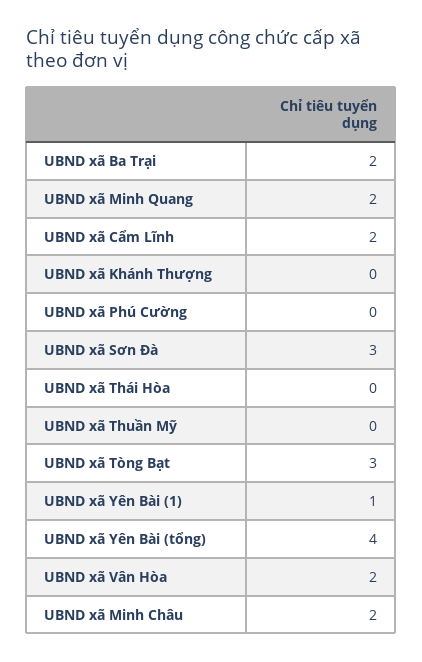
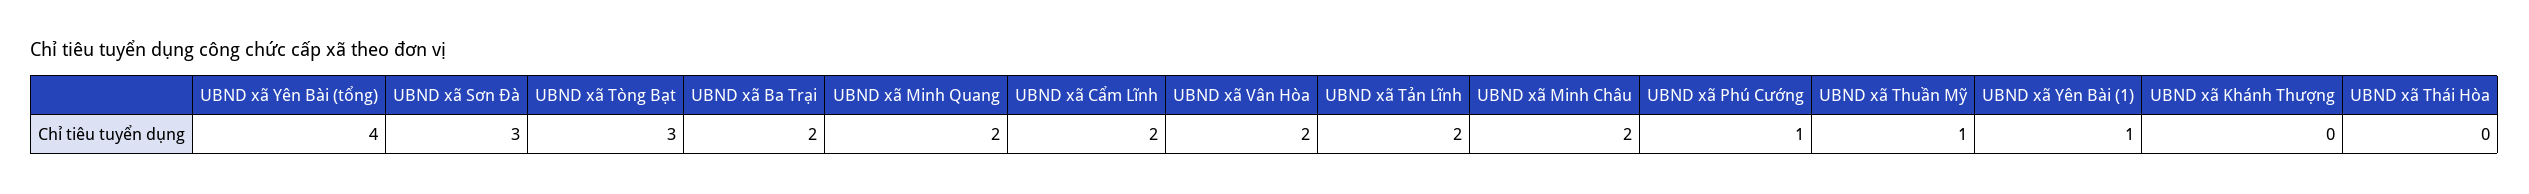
UBND xã Phú Cường: 0 -> 1
UBND xã Thuần Mỹ: 0 -> 1
UBND xã Tản Lĩnh: none -> 2

